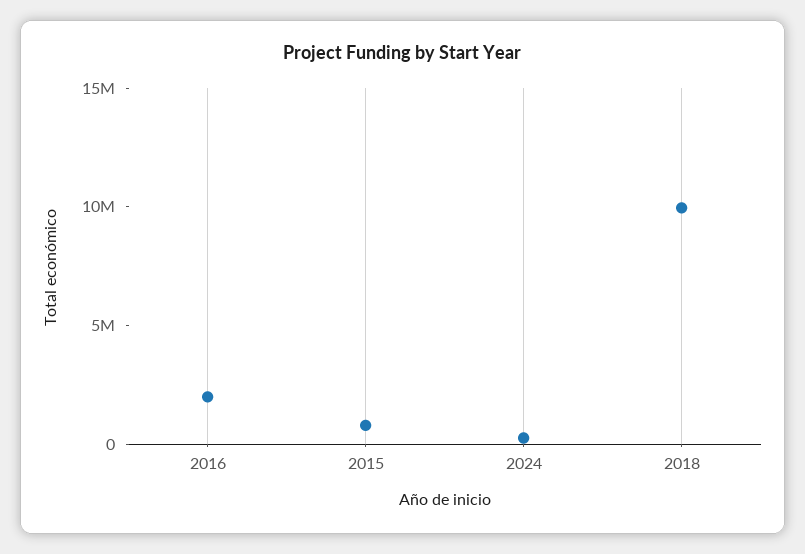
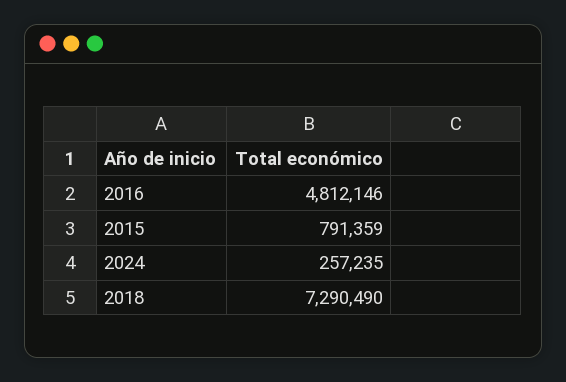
2016: 2000000 -> 4812146
2018: 10000000 -> 7290490

